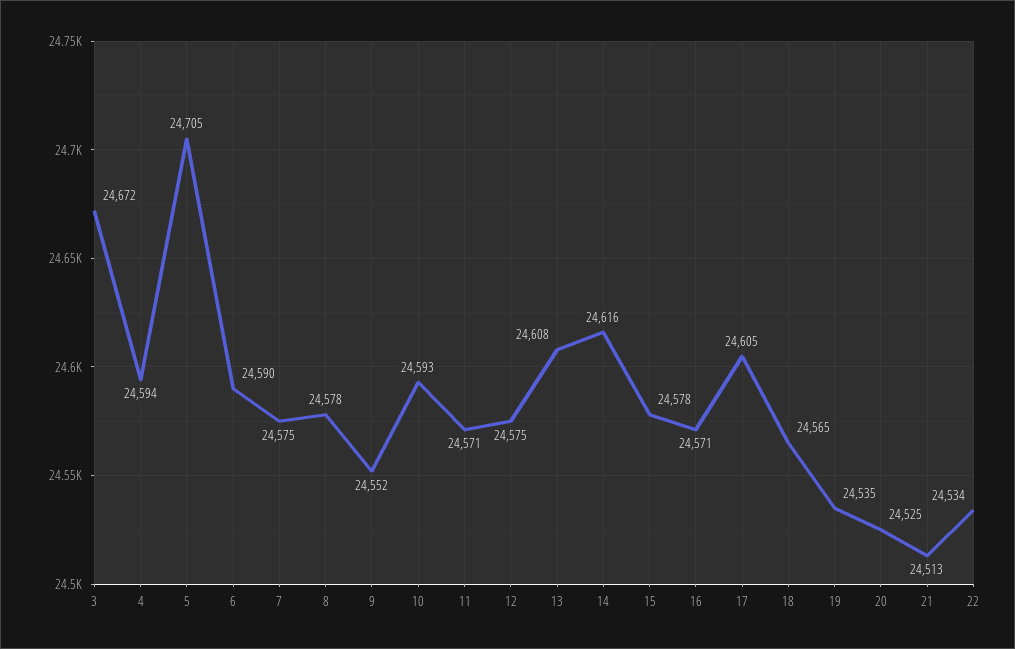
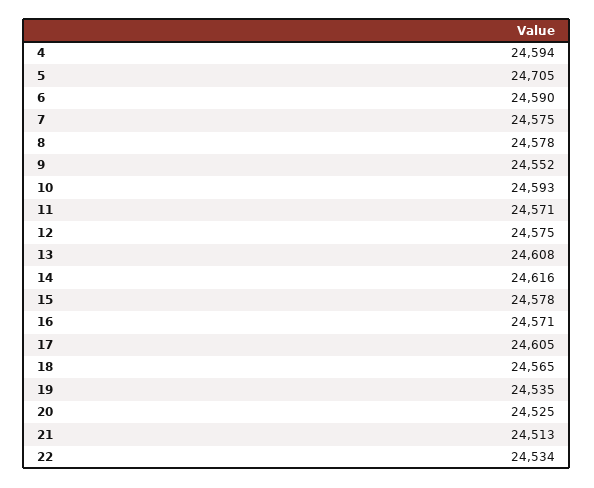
3: 24672 -> none

